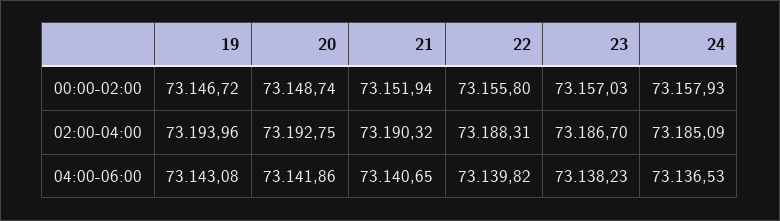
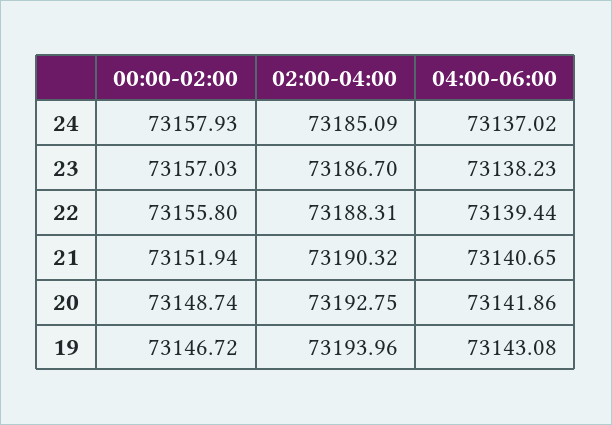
22, 04:00-06:00: 73139.82 -> 73139.44
24, 04:00-06:00: 73136.53 -> 73137.02

